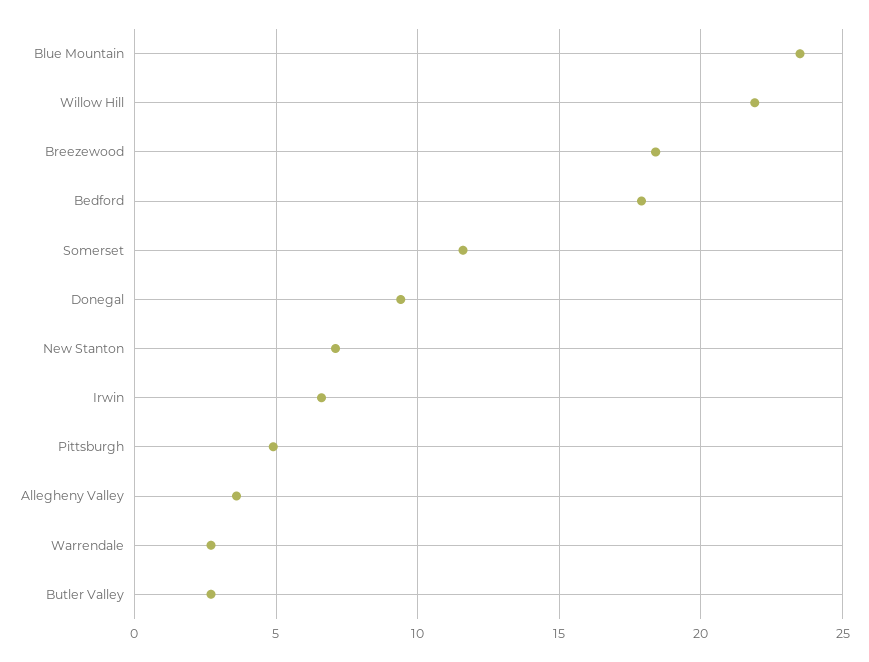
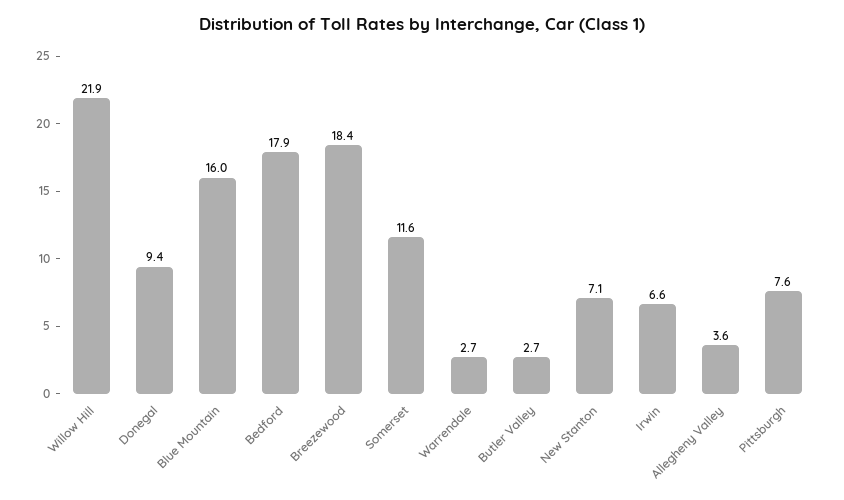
Blue Mountain: 23.5 -> 16
Pittsburgh: 5 -> 7.6

